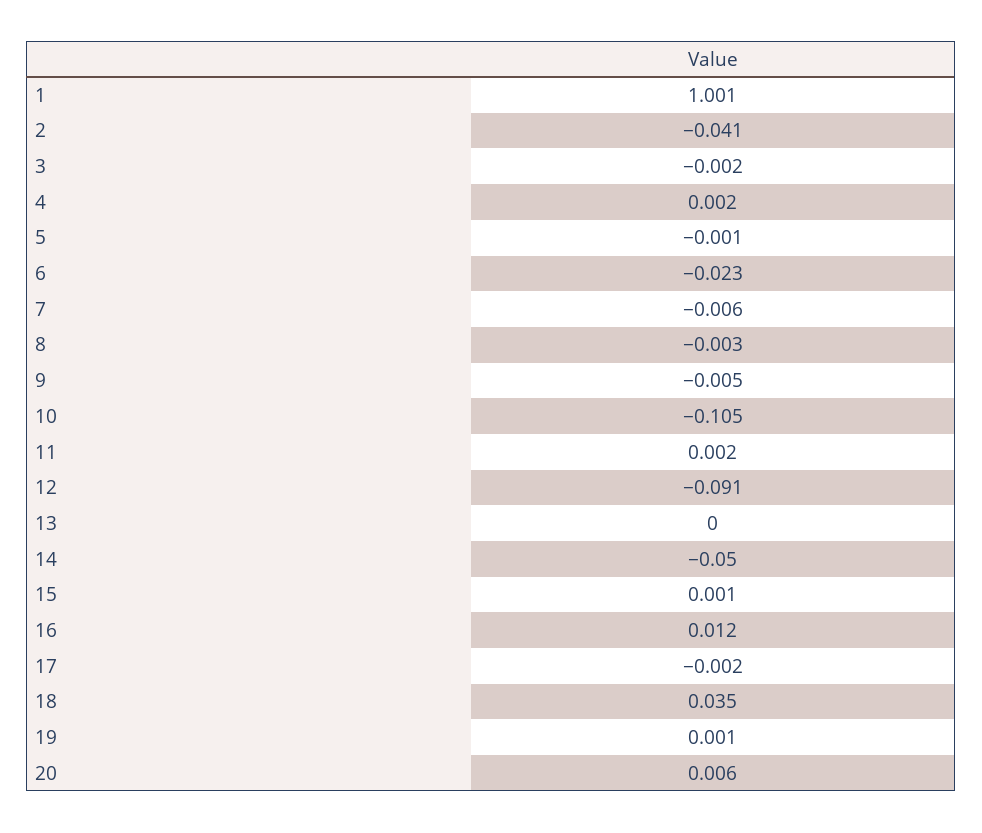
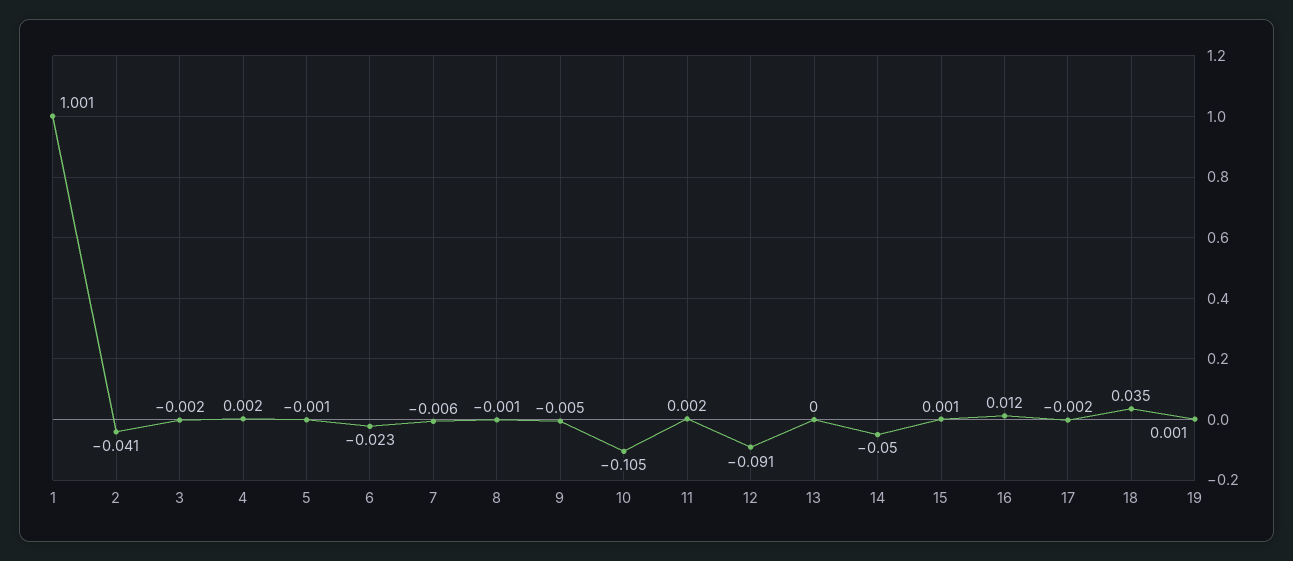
8: -0.003 -> -0.001
20: 0.006 -> none

